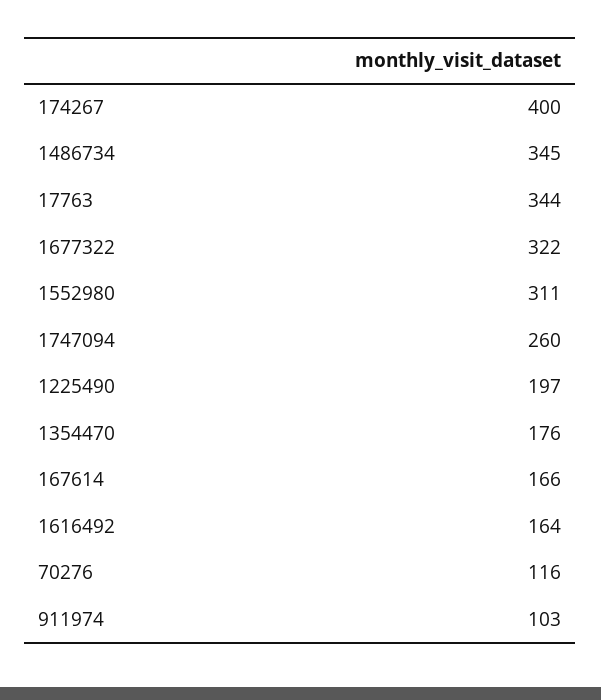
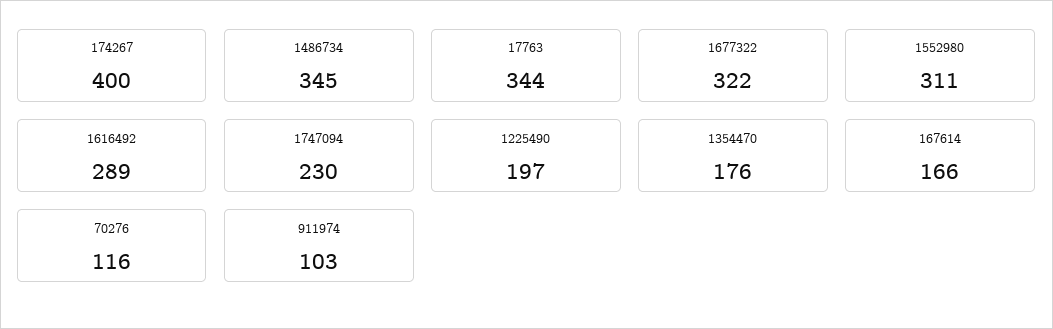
1747094: 260 -> 230
1616492: 164 -> 289

